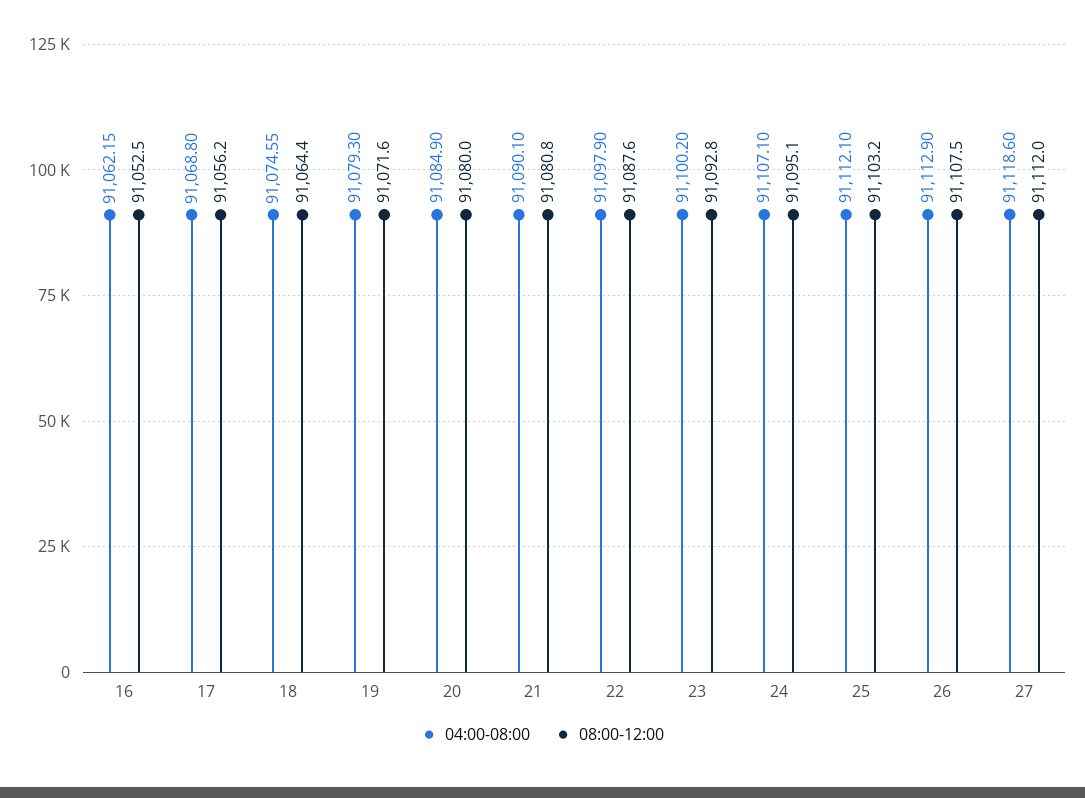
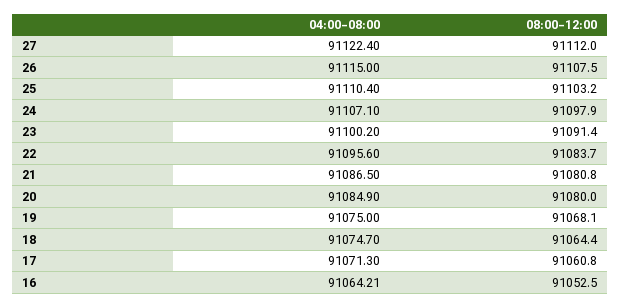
04:00-08:00, 16: 91062.15 -> 91064.21
04:00-08:00, 17: 91068.8 -> 91071.3
08:00-12:00, 17: 91056.2 -> 91060.8
04:00-08:00, 18: 91074.55 -> 91074.7
04:00-08:00, 19: 91079.3 -> 91075
08:00-12:00, 19: 91071.6 -> 91068.1
04:00-08:00, 21: 91090.1 -> 91086.5
04:00-08:00, 22: 91097.9 -> 91095.6
08:00-12:00, 22: 91087.6 -> 91083.7
08:00-12:00, 23: 91092.8 -> 91091.4
08:00-12:00, 24: 91095.1 -> 91097.9
04:00-08:00, 25: 91112.1 -> 91110.4
04:00-08:00, 26: 91112.9 -> 91115
04:00-08:00, 27: 91118.6 -> 91122.4

